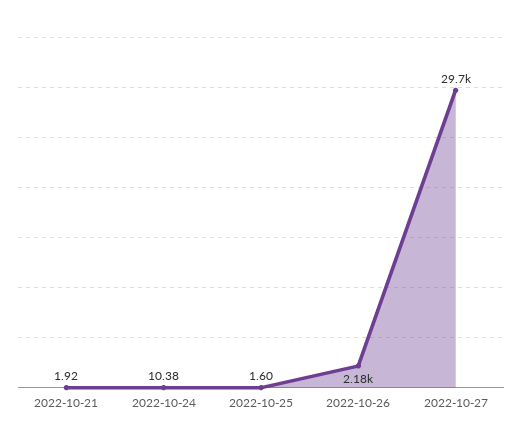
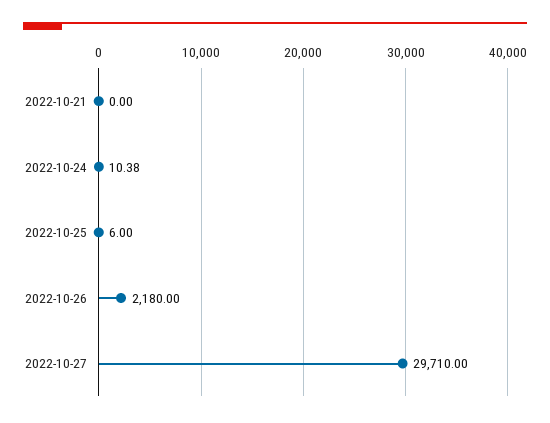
2022-10-21: 1.92 -> 0
2022-10-25: 1.6 -> 6

